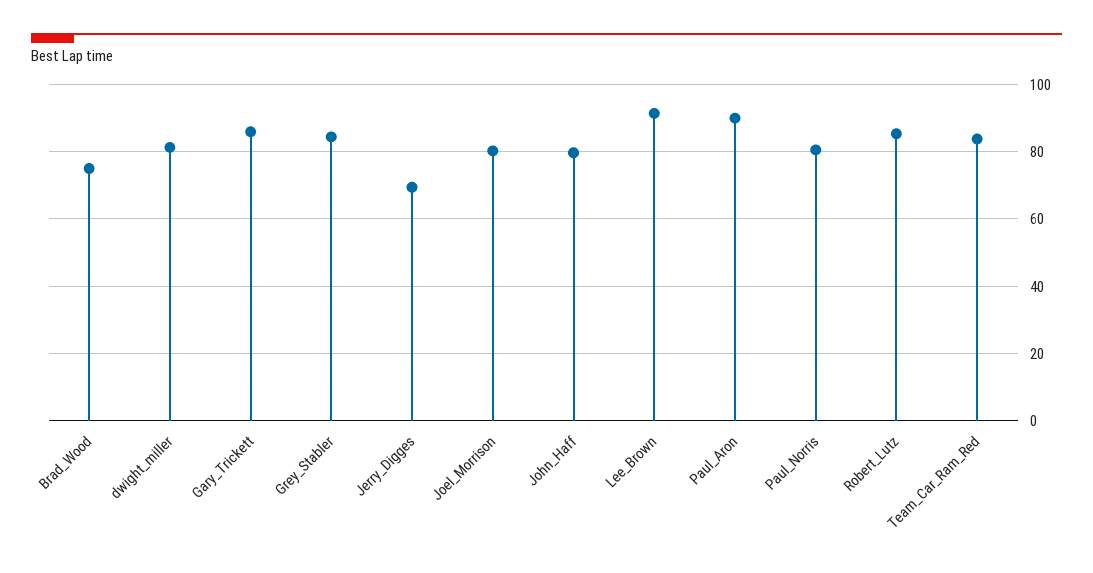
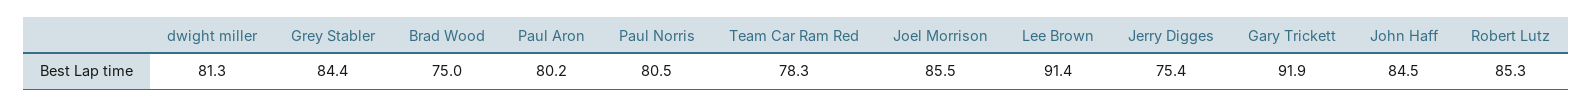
Gary_Trickett: 86 -> 91.9
Jerry_Digges: 70 -> 75.4
Joel_Morrison: 80 -> 85.5
John_Haff: 80 -> 84.5
Paul_Aron: 90 -> 80.2
Team_Car_Ram_Red: 84 -> 78.3

